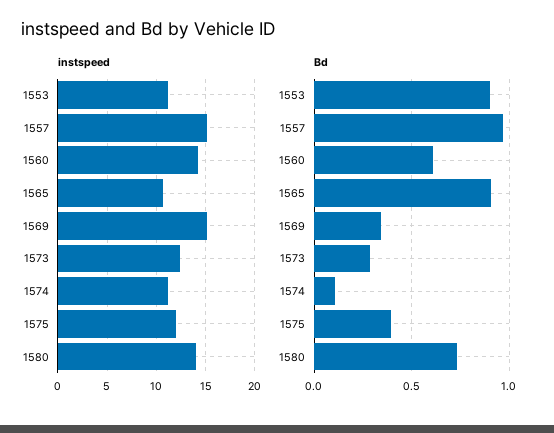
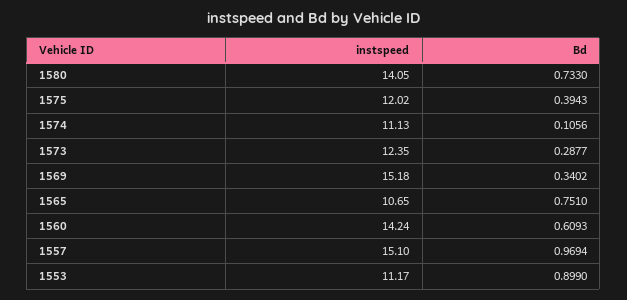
Bd, 1565: 0.9 -> 0.751

